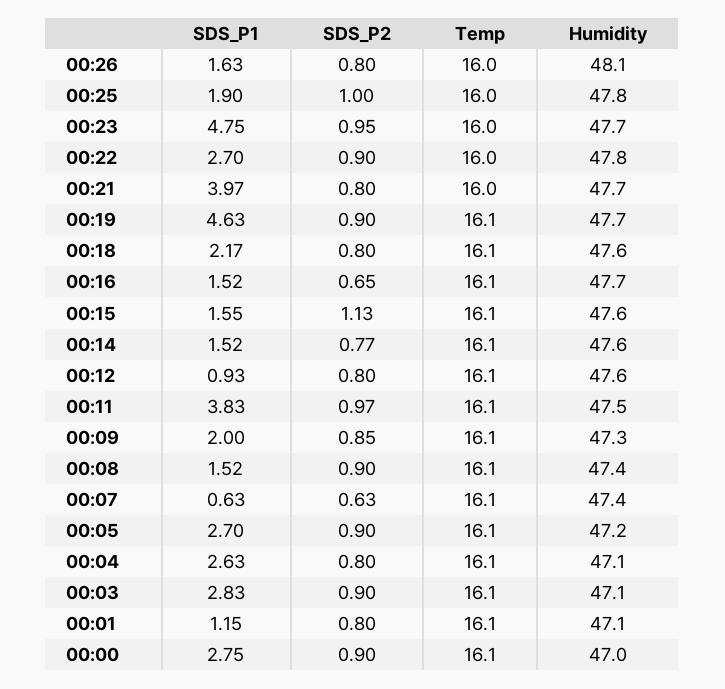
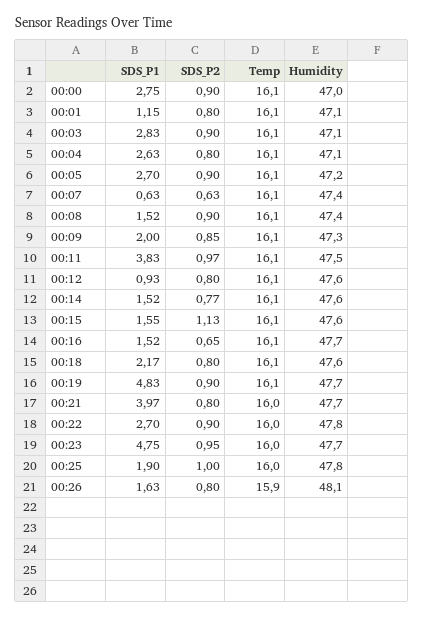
Temp, 00:26: 16 -> 15.9
SDS_P1, 00:19: 4.63 -> 4.83

